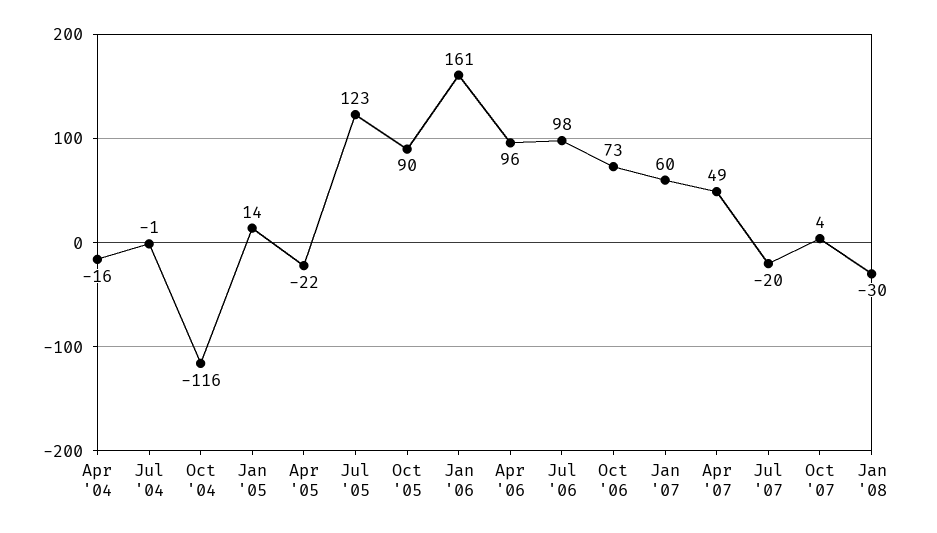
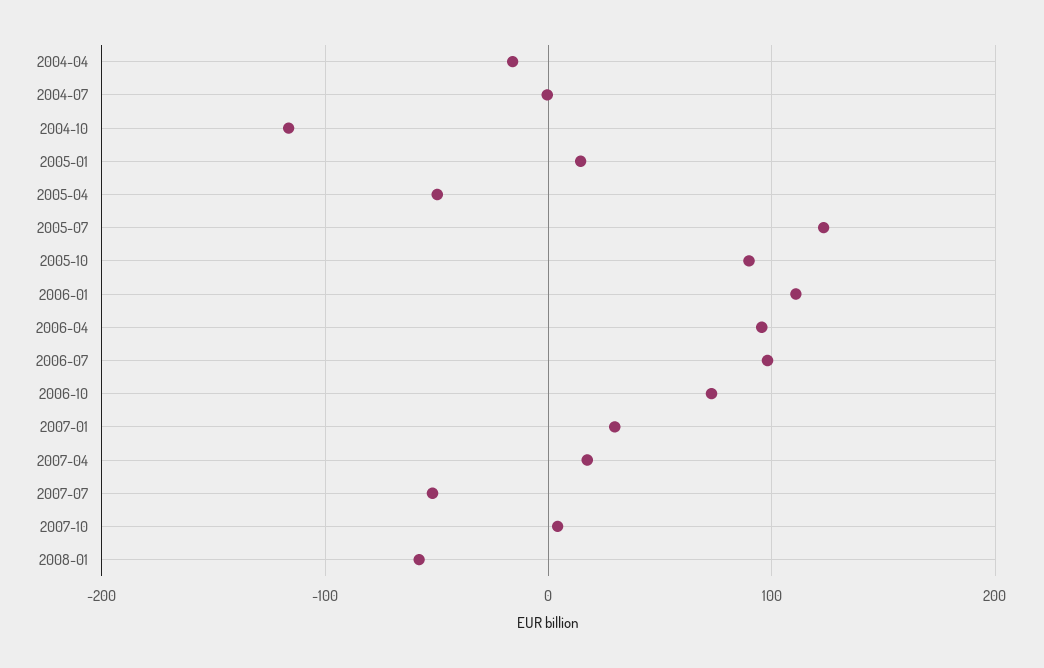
Apr '05: -22 -> -50
Jan '06: 161 -> 110
Jan '07: 60 -> 30
Apr '07: 49 -> 20
Jul '07: -20 -> -50
Jan '08: -30 -> -60

